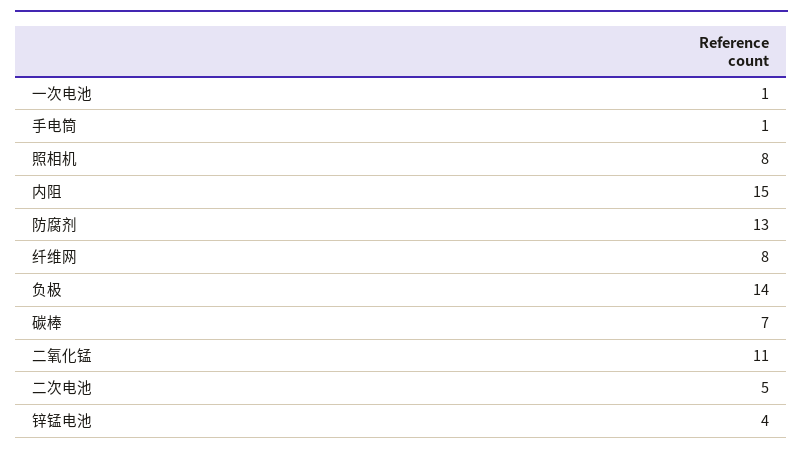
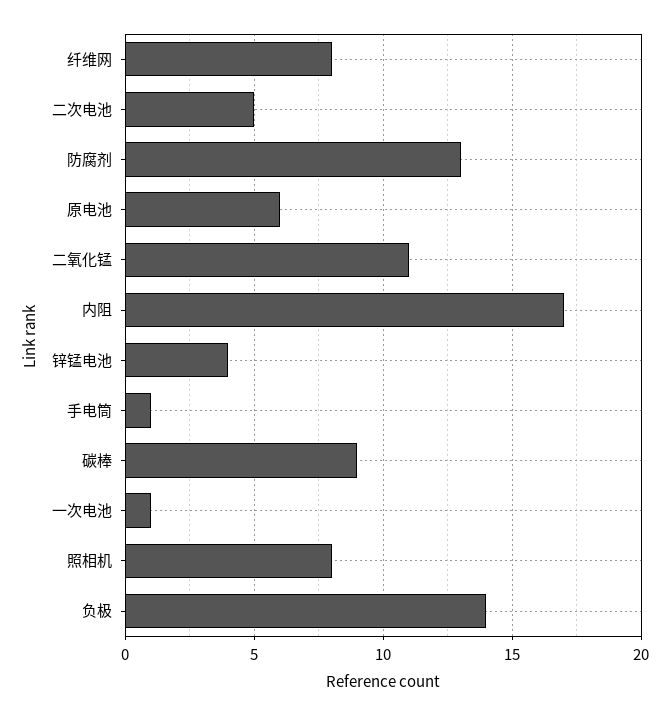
内阻: 15 -> 17
碳棒: 7 -> 9
原电池: none -> 6

